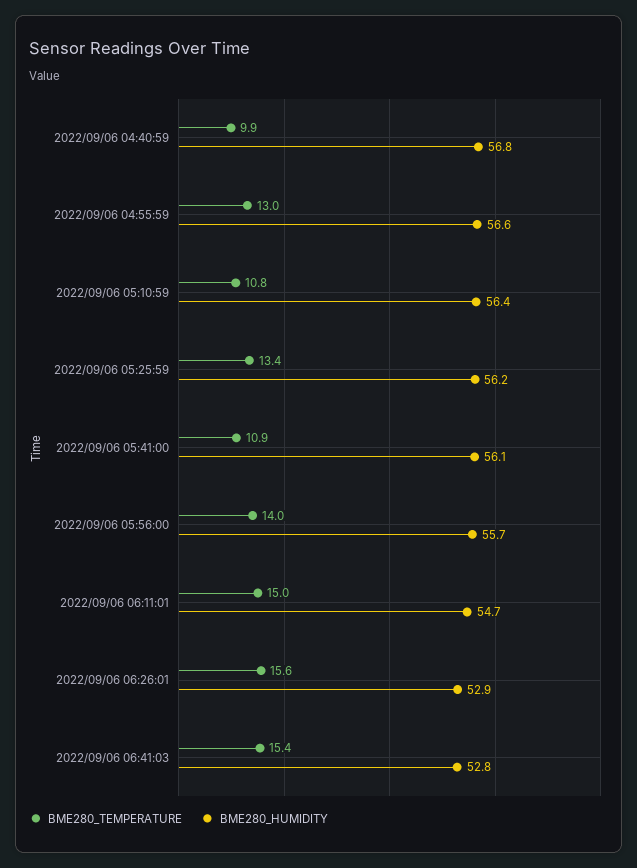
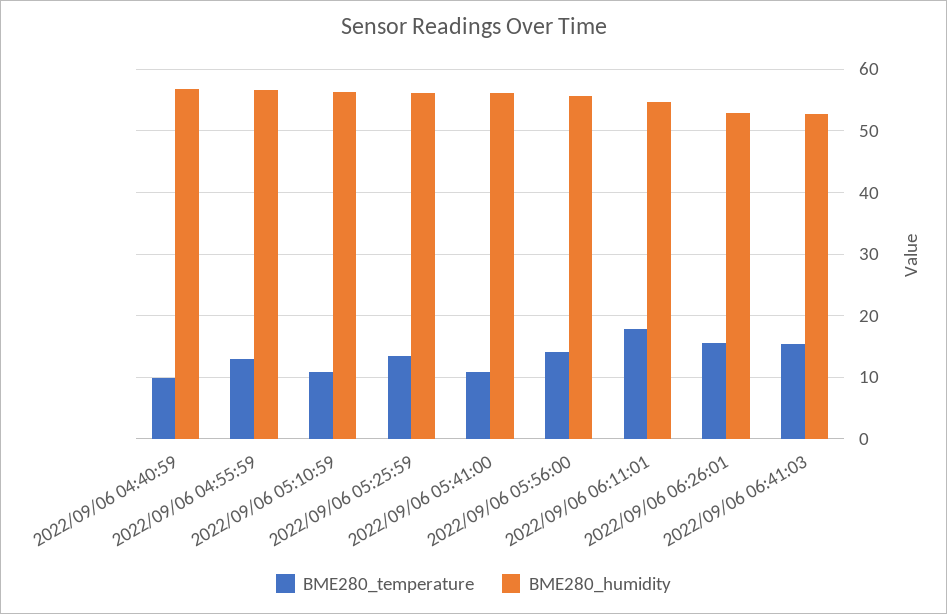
BME280_TEMPERATURE, 2022/09/06 06:11:01: 15 -> 18

